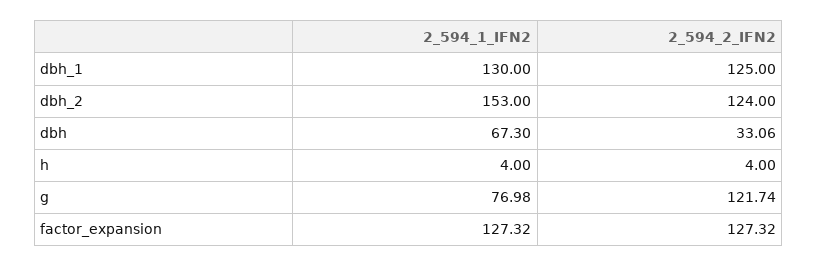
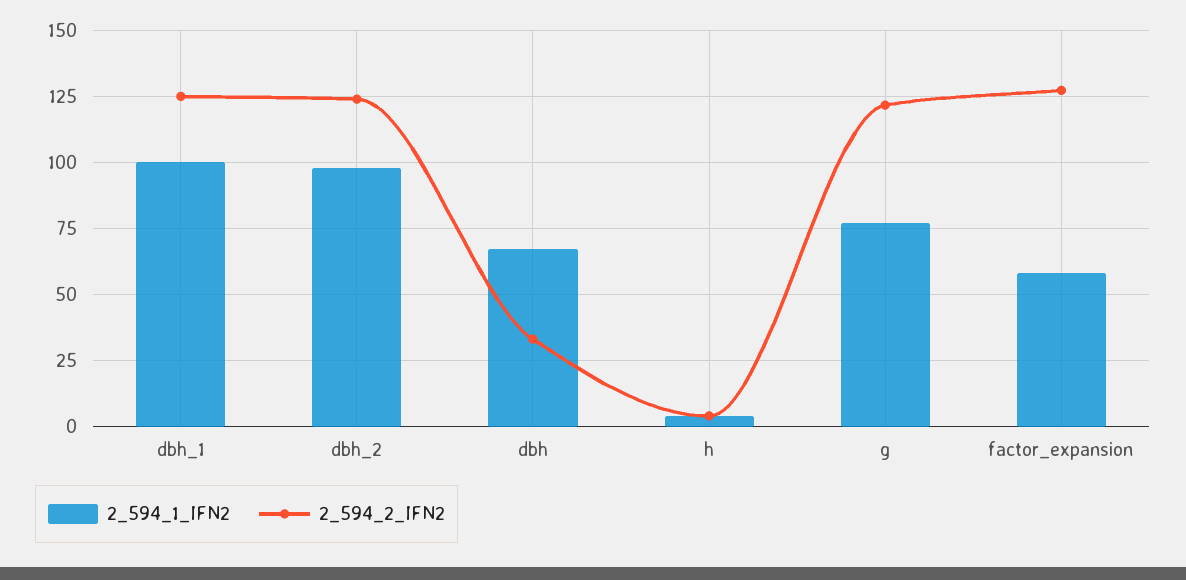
2_594_1_IFN2, dbh_1: 130 -> 100
2_594_1_IFN2, dbh_2: 153 -> 97.5
2_594_1_IFN2, factor_expansion: 127.32 -> 57.5

